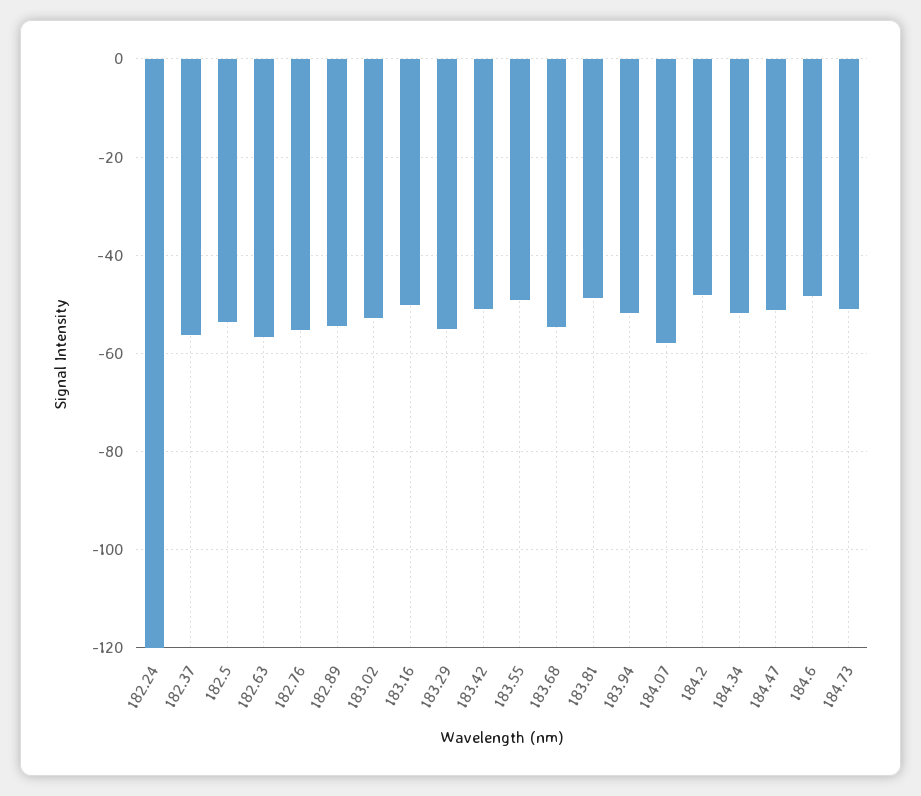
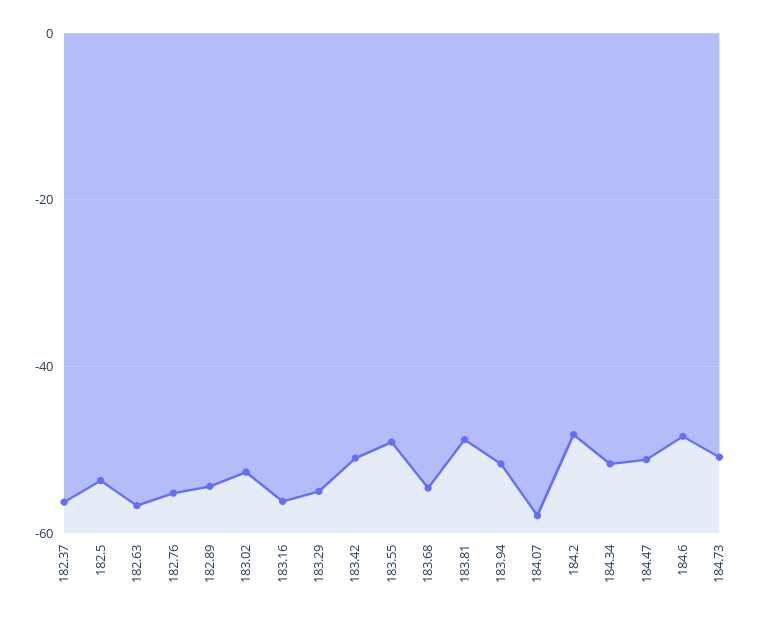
182.24: -120 -> none
183.16: -50 -> -56

